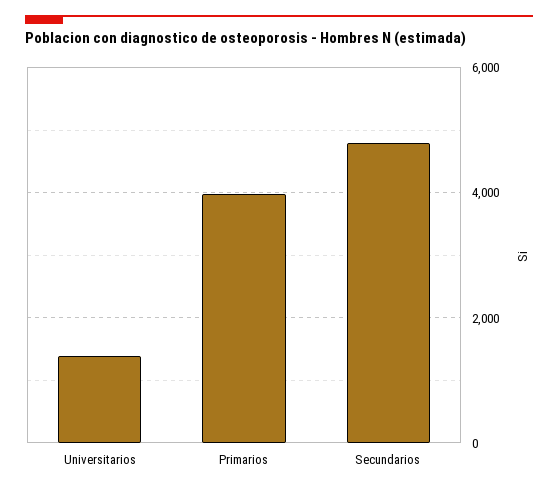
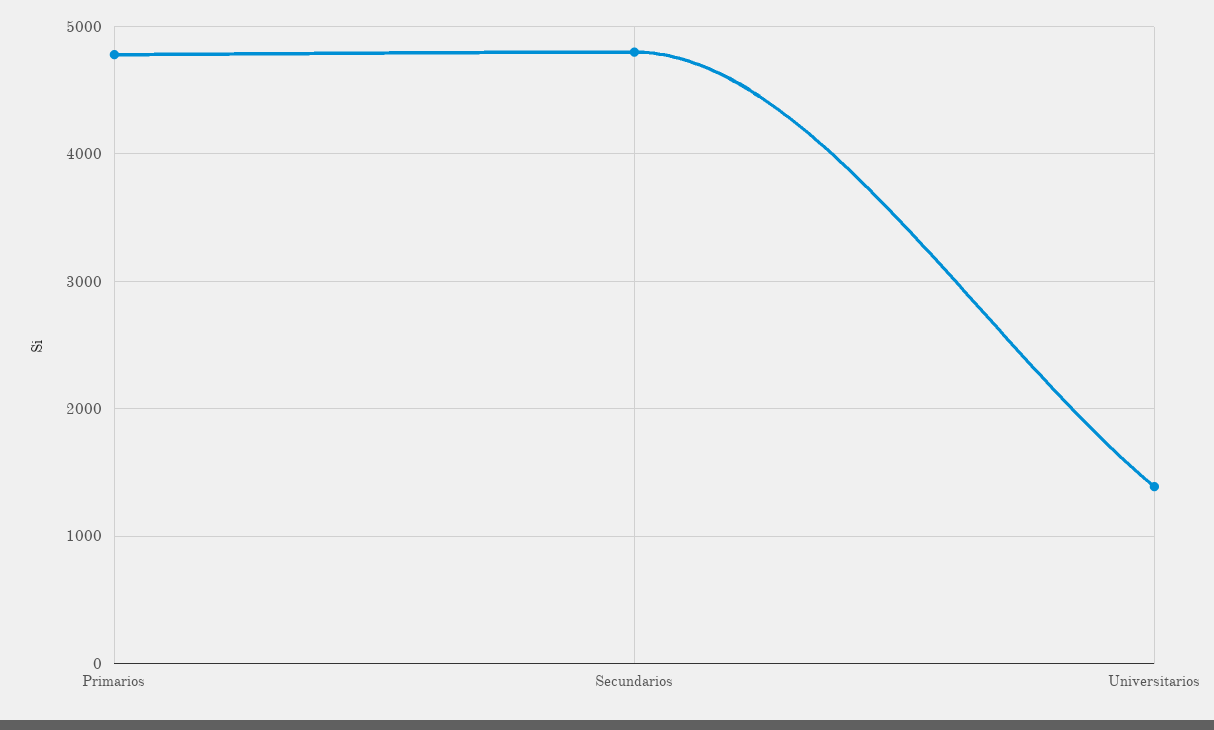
Primarios: 4000 -> 4800

